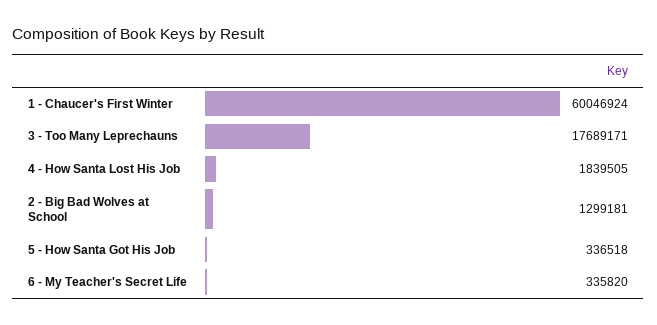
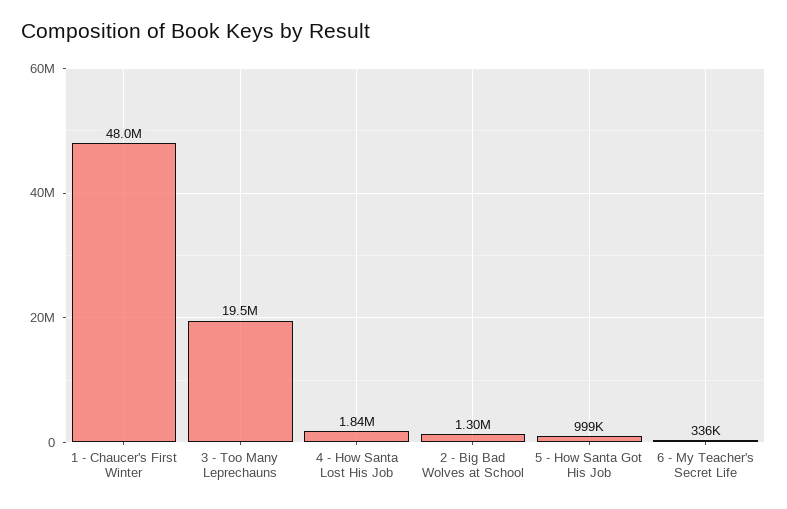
1 - Chaucer's First Winter: 60046924 -> 48000000
3 - Too Many Leprechauns: 17689171 -> 19500000
5 - How Santa Got His Job: 336518 -> 999000

